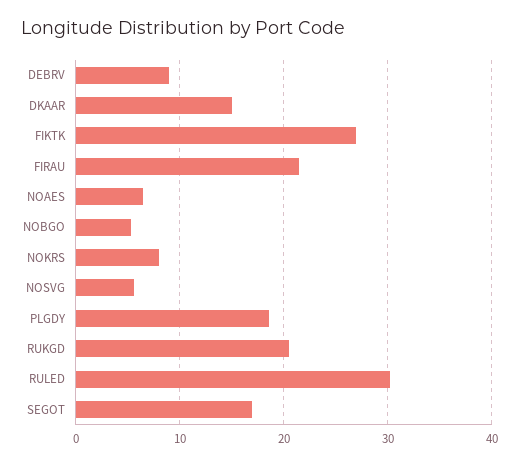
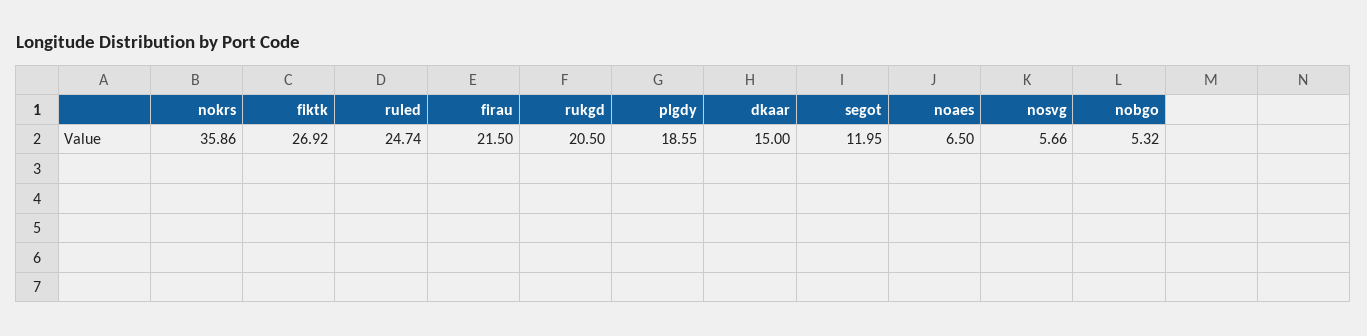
DEBRV: 9 -> none
NOKRS: 8 -> 35.86
RULED: 30 -> 24.74
SEGOT: 17 -> 11.95

